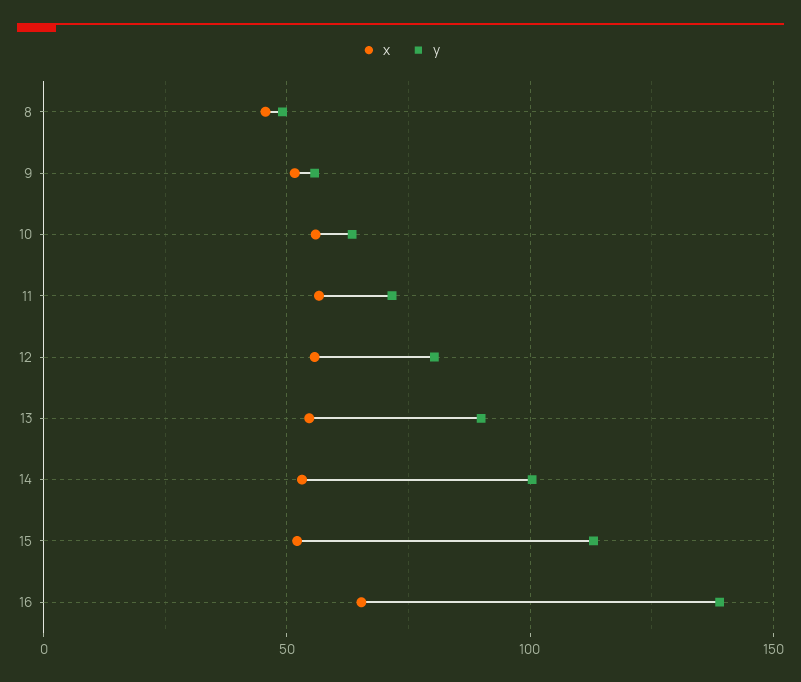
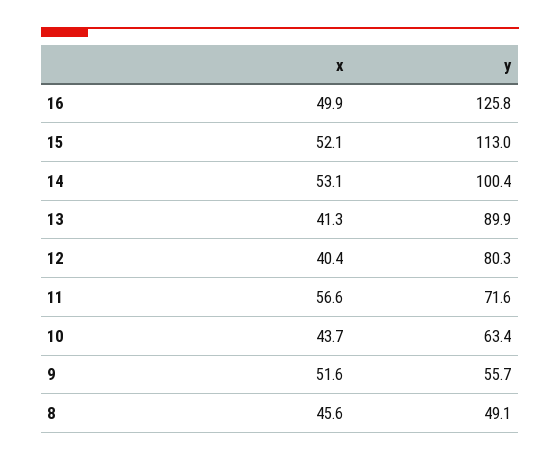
x, 10: 55 -> 43.7
x, 12: 55 -> 40.4
x, 13: 55 -> 41.3
x, 16: 65 -> 49.9
y, 16: 140 -> 125.8

